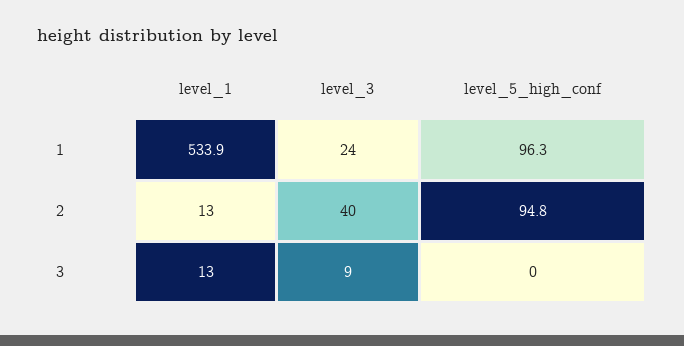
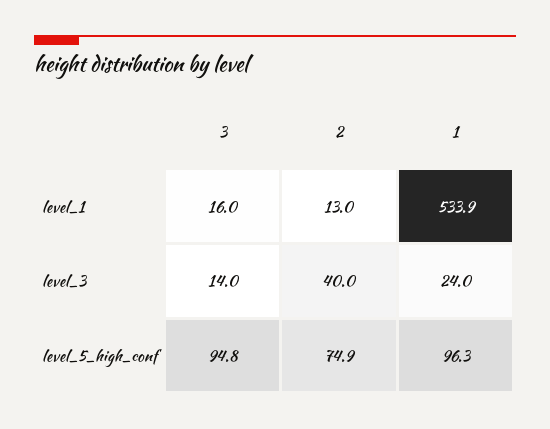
level_5_high_conf, 2: 94.8 -> 74.9
level_1, 3: 13 -> 16
level_3, 3: 9 -> 14
level_5_high_conf, 3: 0 -> 94.8

